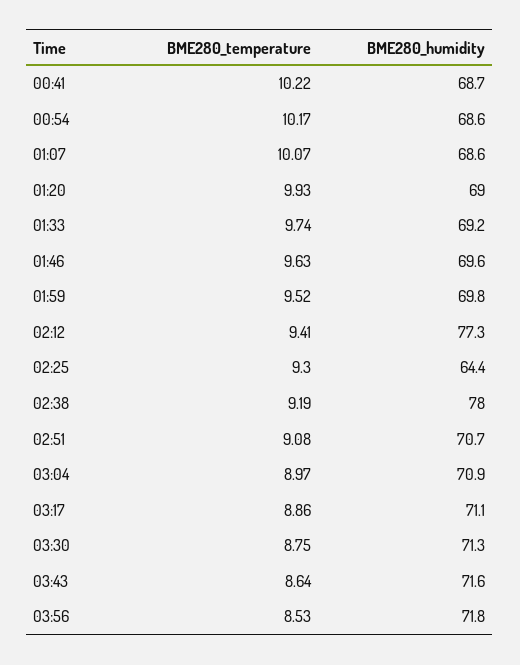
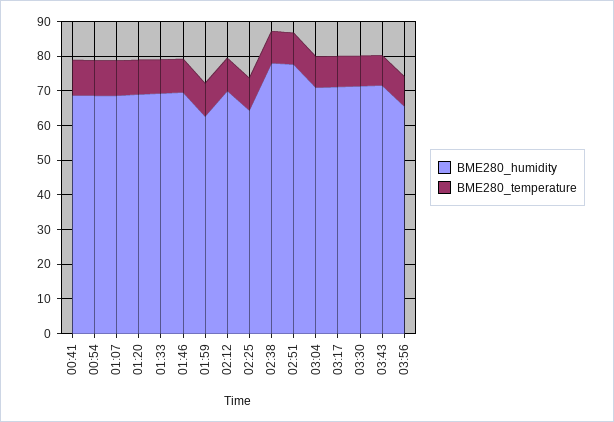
BME280_humidity, 01:59: 69.8 -> 62.5
BME280_humidity, 02:12: 77.3 -> 70
BME280_humidity, 02:51: 70.7 -> 77.5
BME280_humidity, 03:56: 71.8 -> 65

